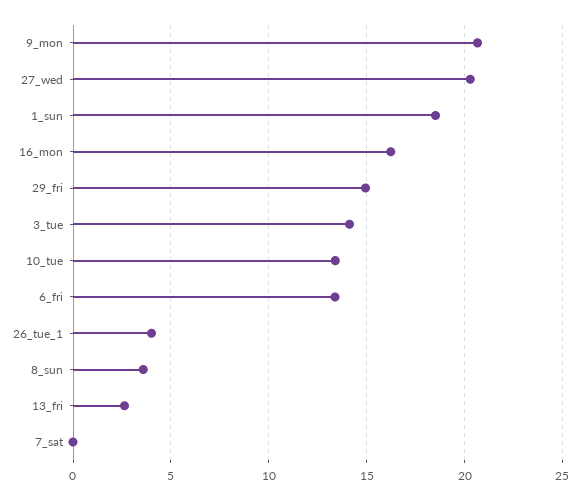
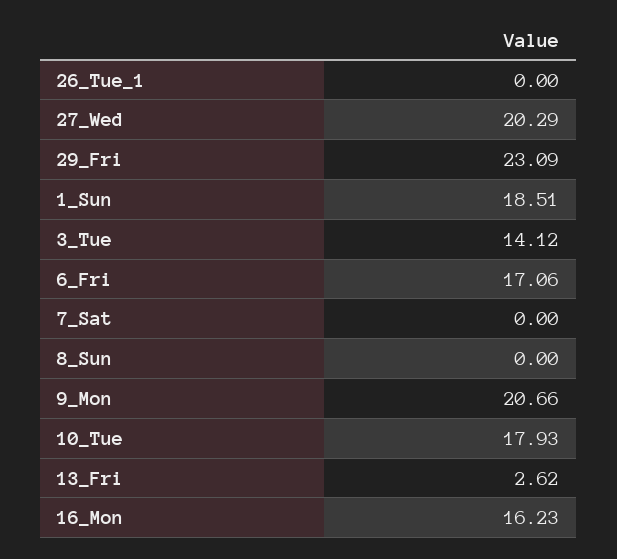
29_fri: 15 -> 23.09
10_tue: 13.5 -> 17.93
6_fri: 13.5 -> 17.06
26_tue_1: 4 -> 0
8_sun: 3.5 -> 0

